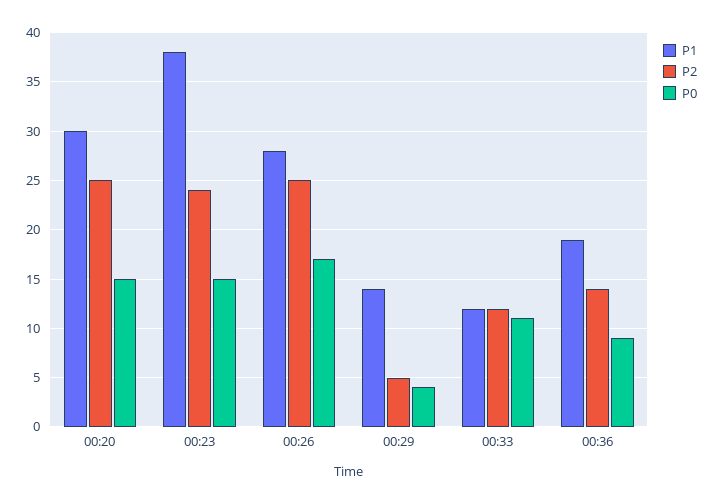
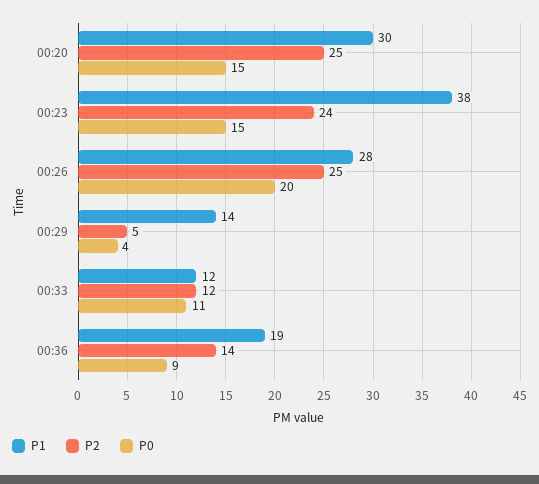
P0, 00:26: 17 -> 20

